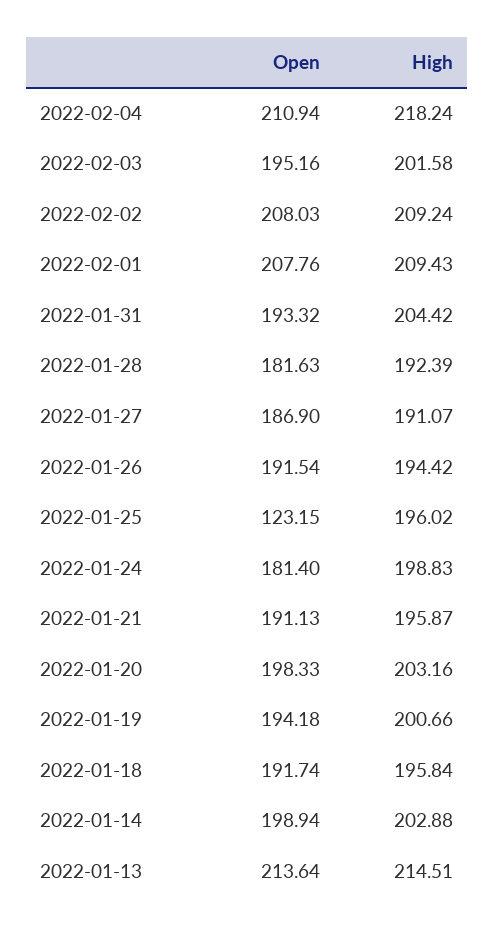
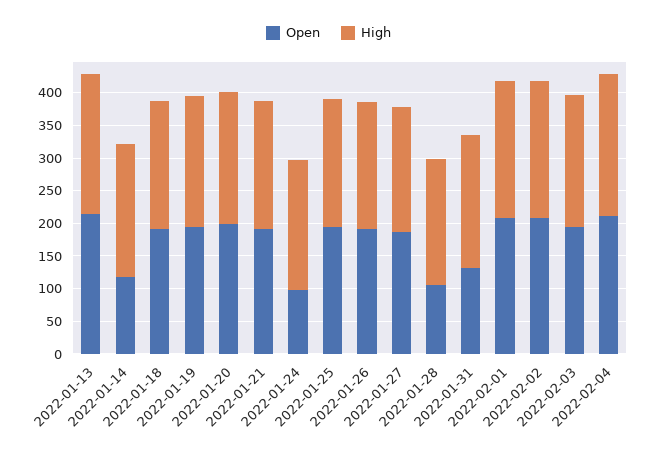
Open, 2022-01-31: 193.32 -> 125
Open, 2022-01-28: 181.63 -> 100
Open, 2022-01-25: 123.15 -> 200
Open, 2022-01-24: 181.4 -> 100
Open, 2022-01-14: 198.94 -> 125

